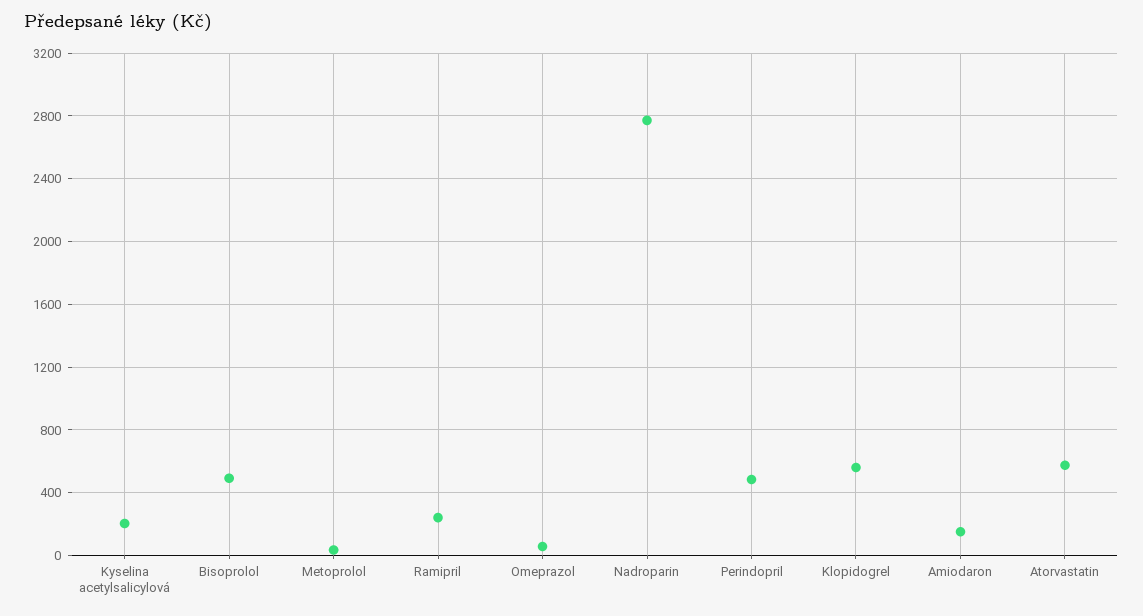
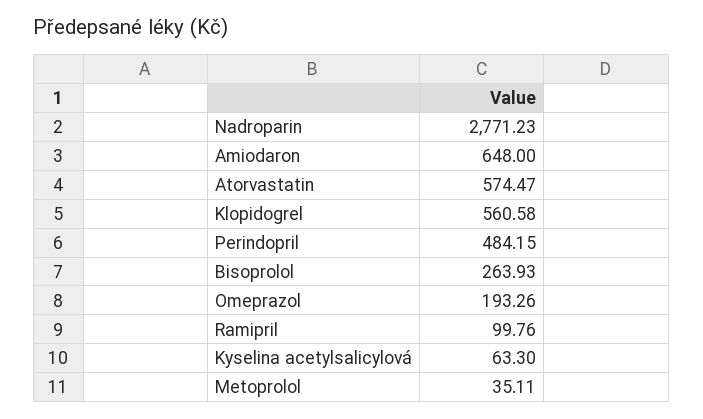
Kyselina acetylsalicylová: 200 -> 63.3
Bisoprolol: 500 -> 263.93
Ramipril: 250 -> 99.76
Omeprazol: 50 -> 193.26
Amiodaron: 150 -> 648

